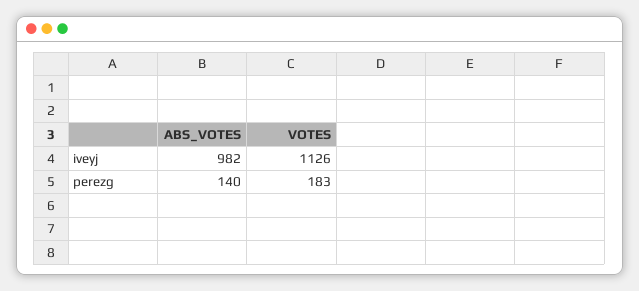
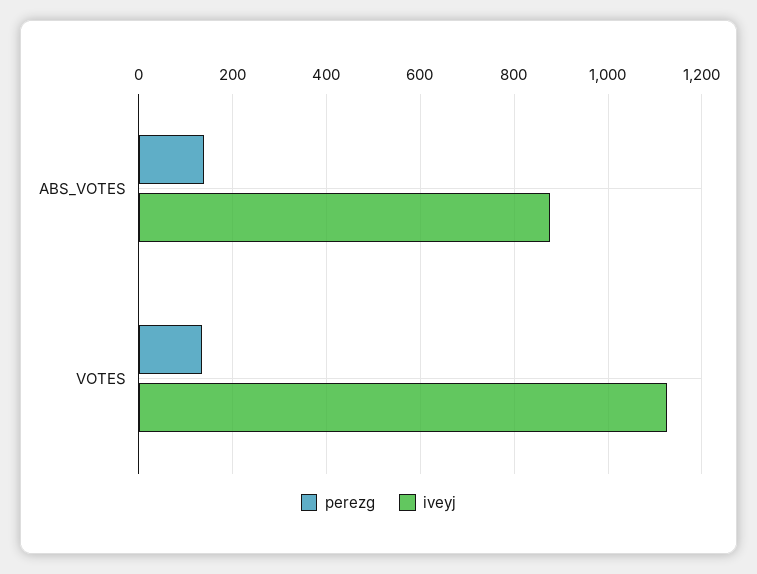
iveyj, ABS_VOTES: 982 -> 880
perezg, VOTES: 183 -> 140

